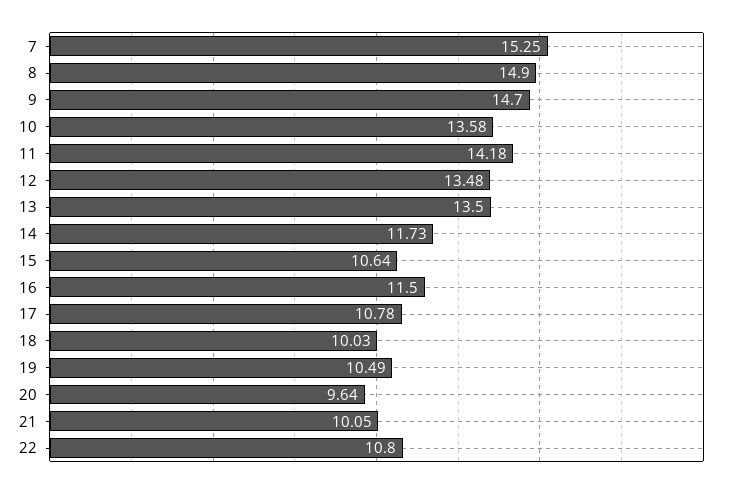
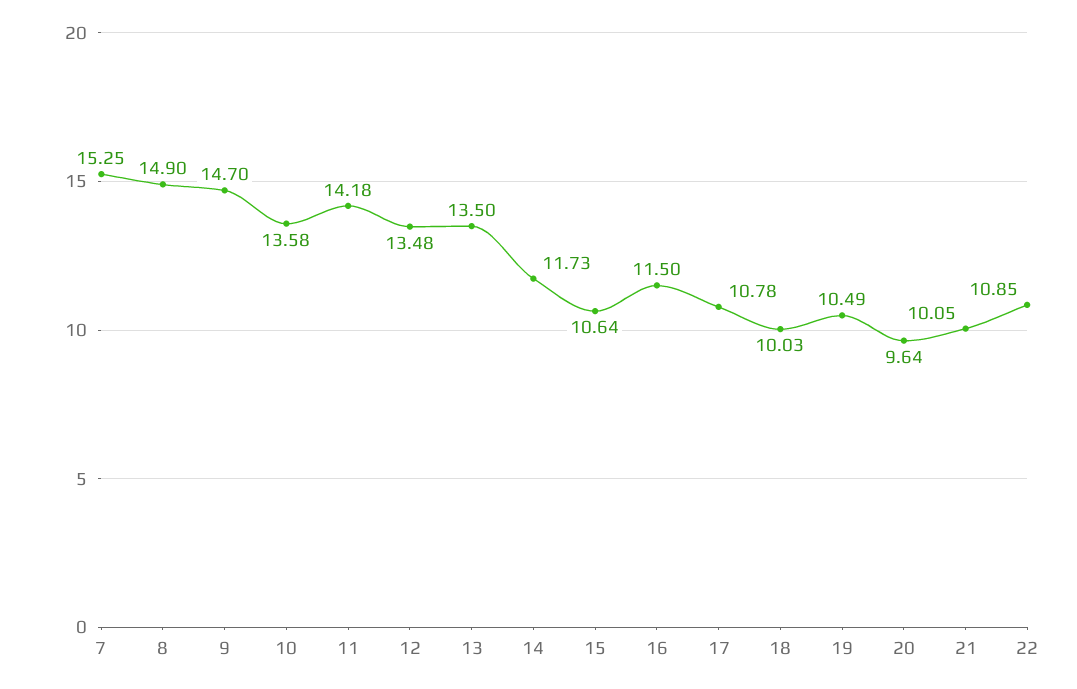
22: 10.8 -> 10.85

